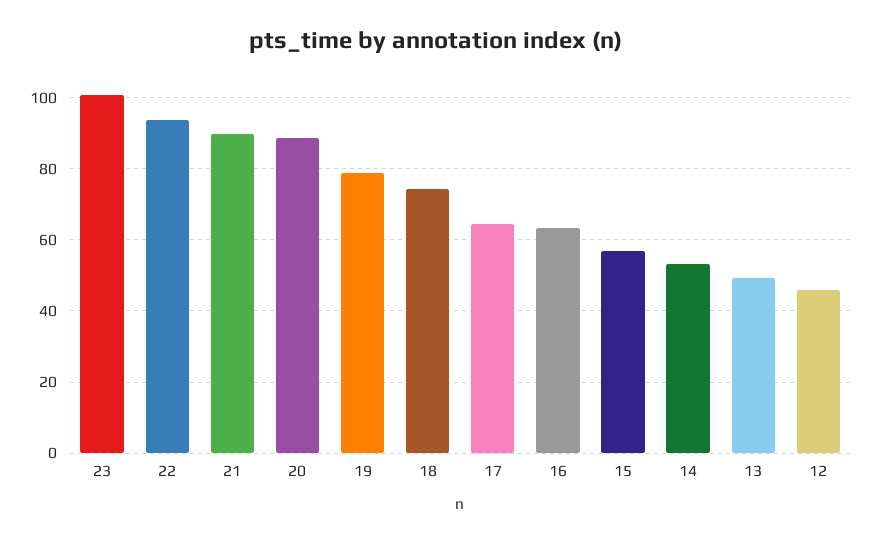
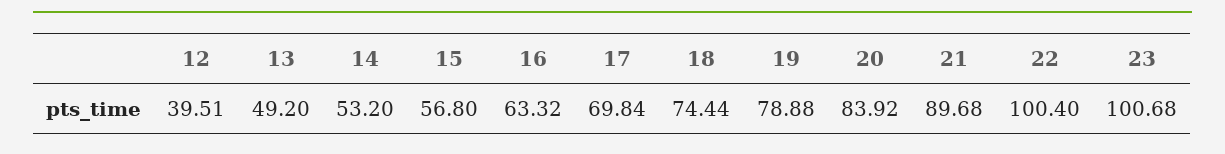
22: 94 -> 100.4
20: 88 -> 83.92
17: 64 -> 69.84
12: 46 -> 39.51

